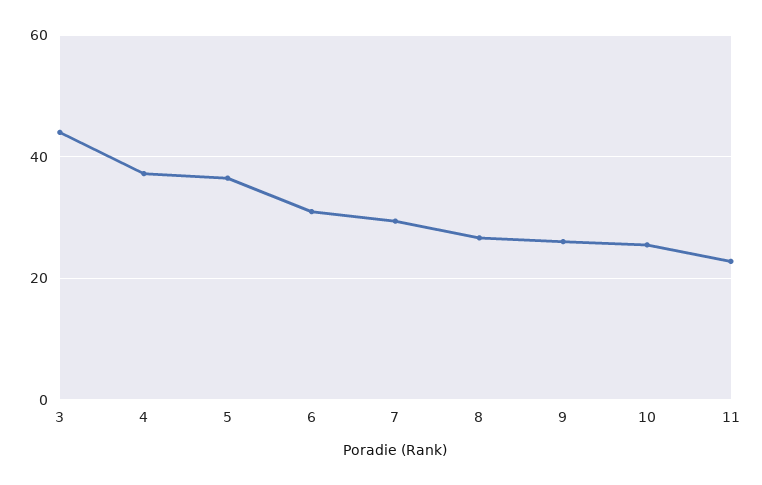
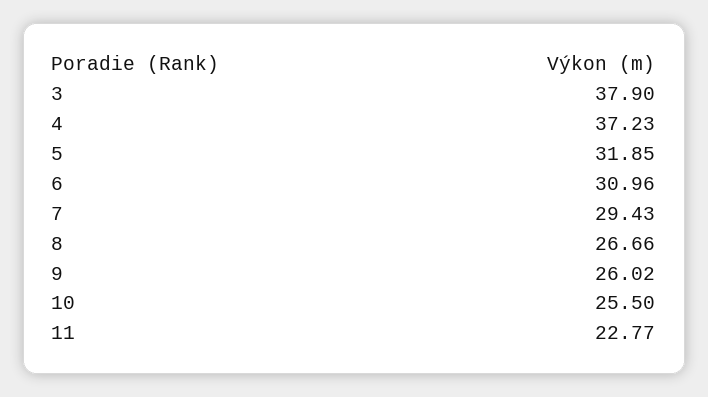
3: 44 -> 37.9
5: 36 -> 31.85

